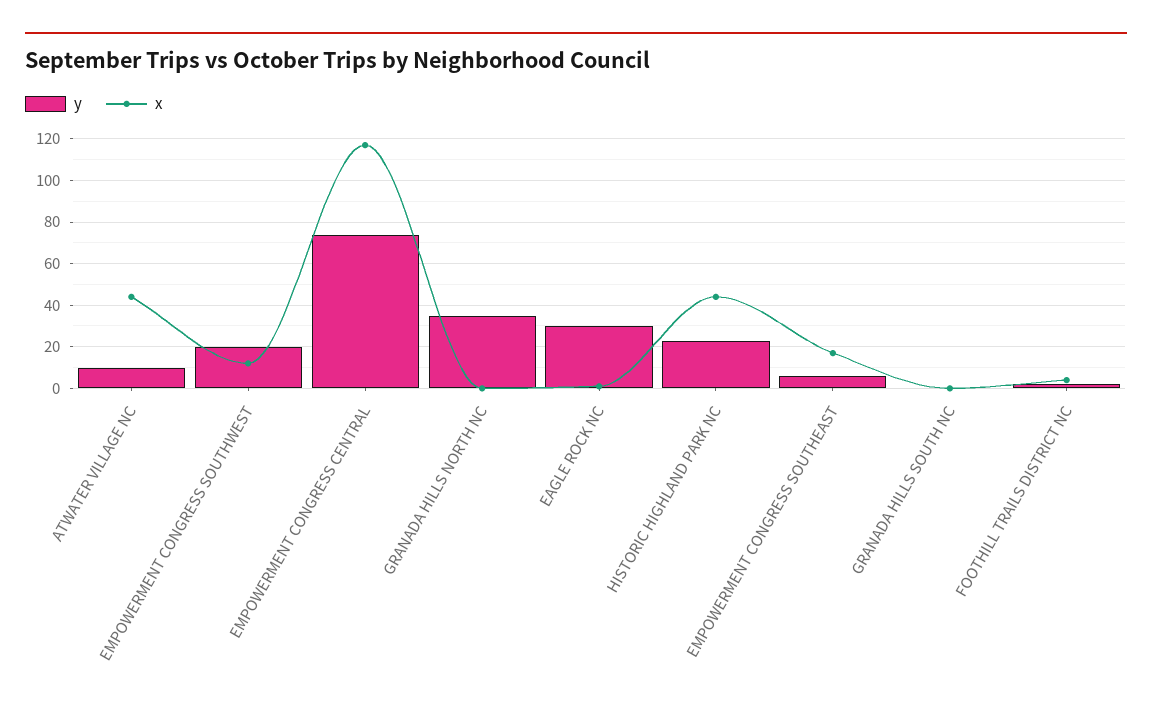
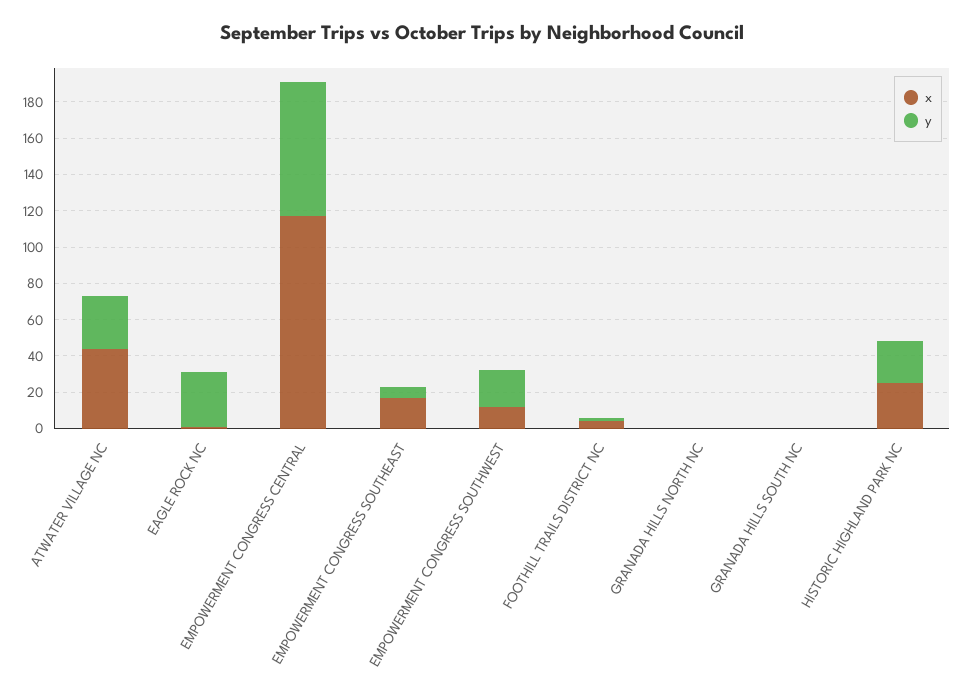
y, ATWATER VILLAGE NC: 10 -> 30
y, GRANADA HILLS NORTH NC: 35 -> 0
x, HISTORIC HIGHLAND PARK NC: 45 -> 25

